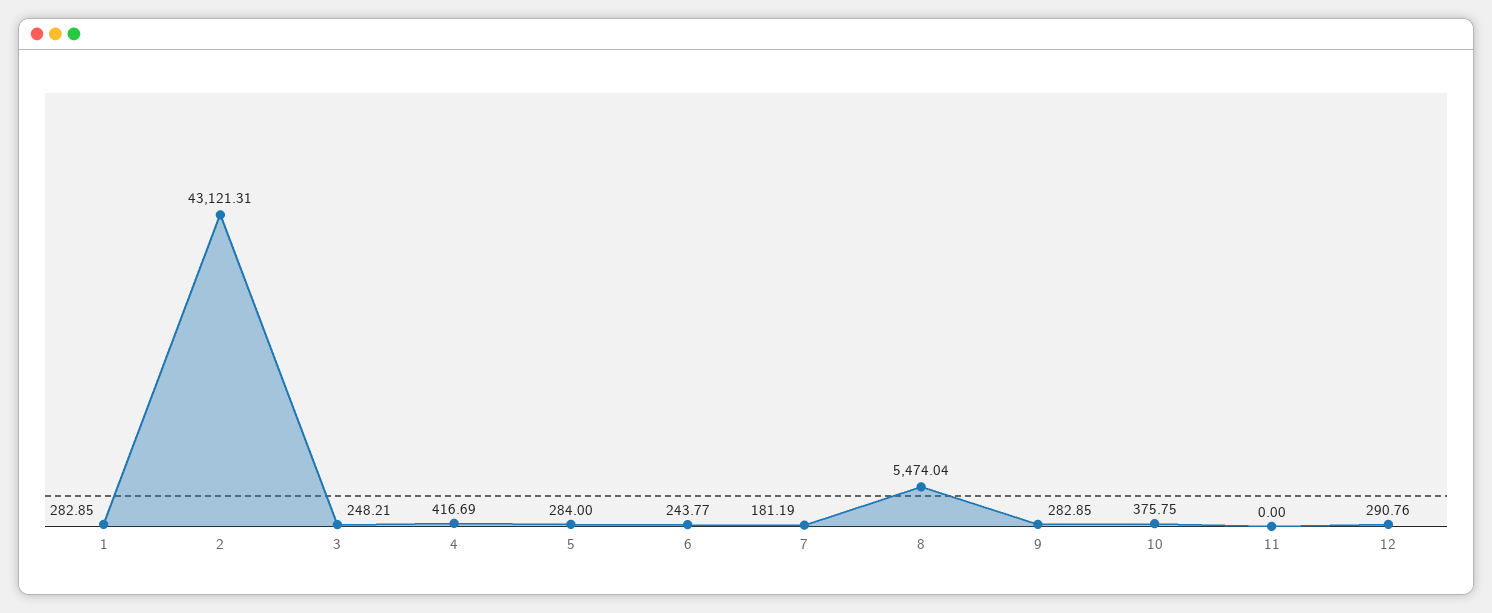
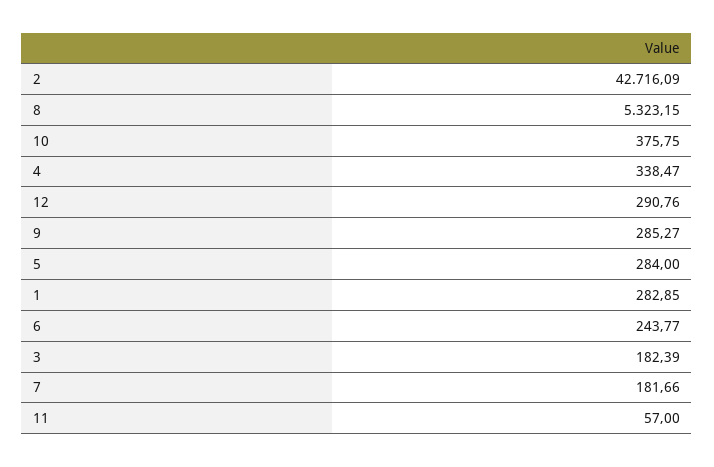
2: 43121.31 -> 42716.09
3: 248.21 -> 182.39
4: 416.69 -> 338.47
7: 181.19 -> 181.66
8: 5474.04 -> 5323.15
9: 282.85 -> 285.27
11: 0 -> 57

